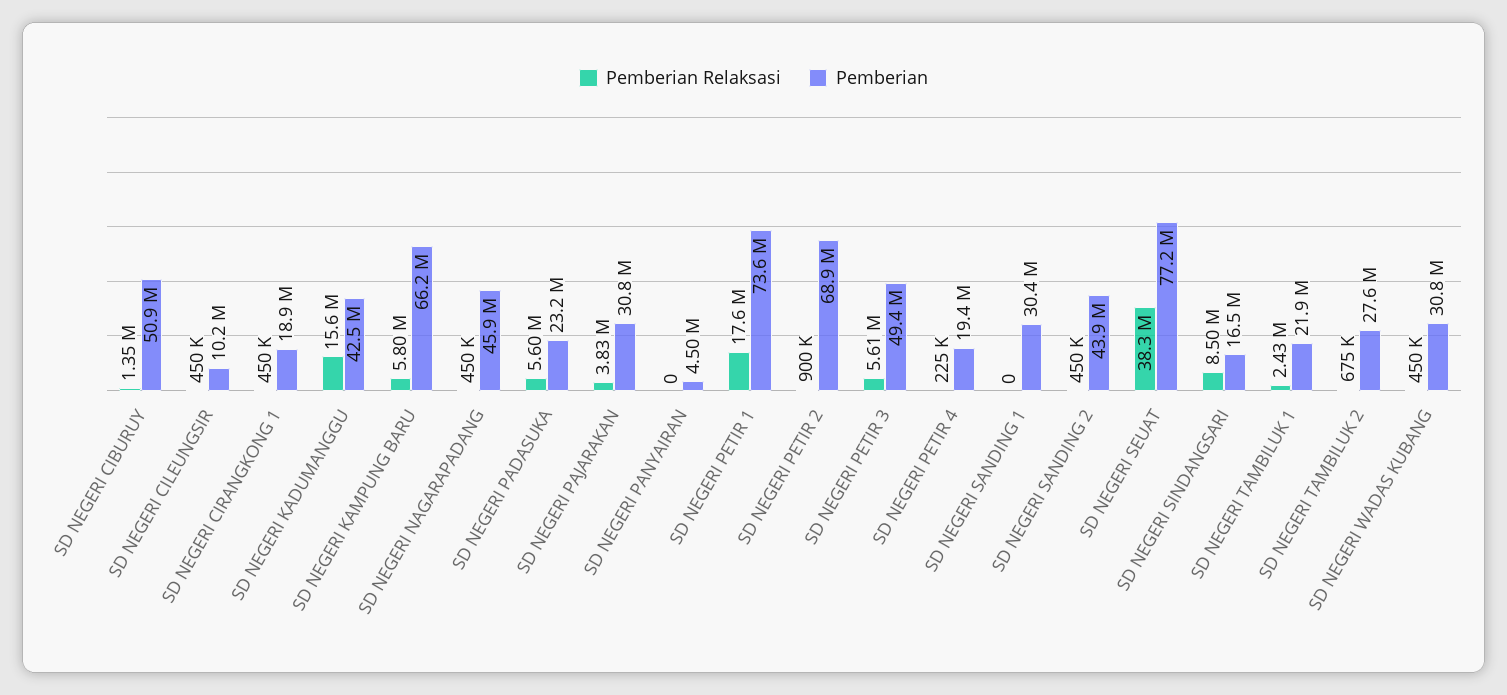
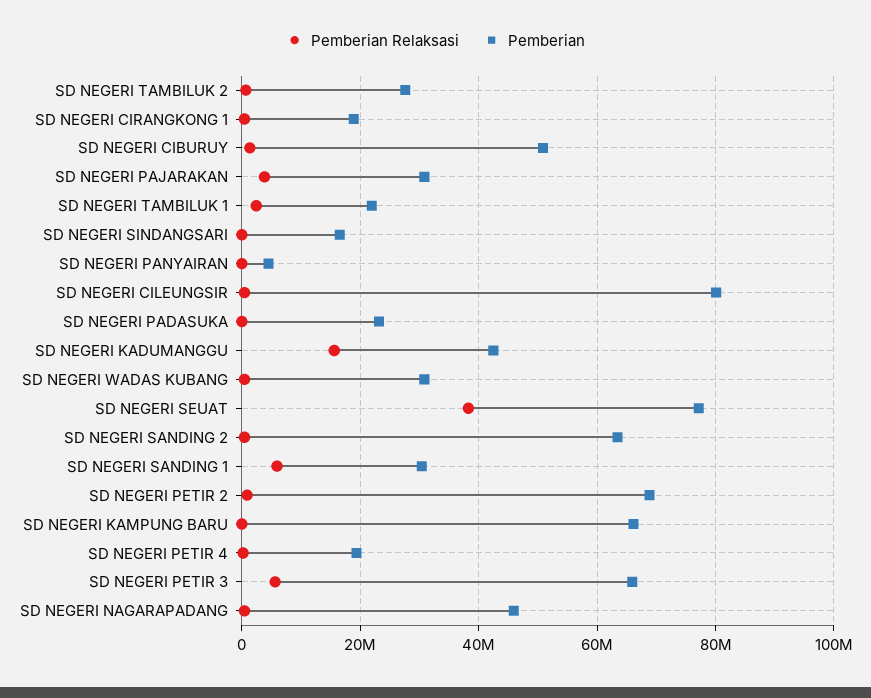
Pemberian, SD NEGERI CILEUNGSIR: 10200000 -> 80000000
Pemberian Relaksasi, SD NEGERI KAMPUNG BARU: 5800000 -> 0
Pemberian Relaksasi, SD NEGERI PADASUKA: 5600000 -> 0
Pemberian Relaksasi, SD NEGERI PETIR 1: 17600000 -> none
Pemberian, SD NEGERI PETIR 1: 73600000 -> none
Pemberian, SD NEGERI PETIR 3: 49400000 -> 66000000
Pemberian Relaksasi, SD NEGERI SANDING 1: 0 -> 6000000
Pemberian, SD NEGERI SANDING 2: 43900000 -> 64000000
Pemberian Relaksasi, SD NEGERI SINDANGSARI: 8500000 -> 0

